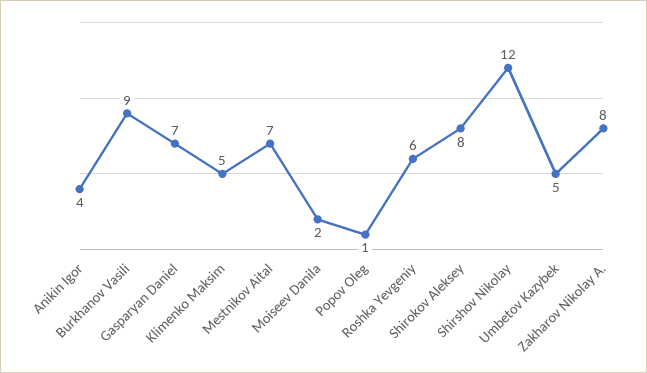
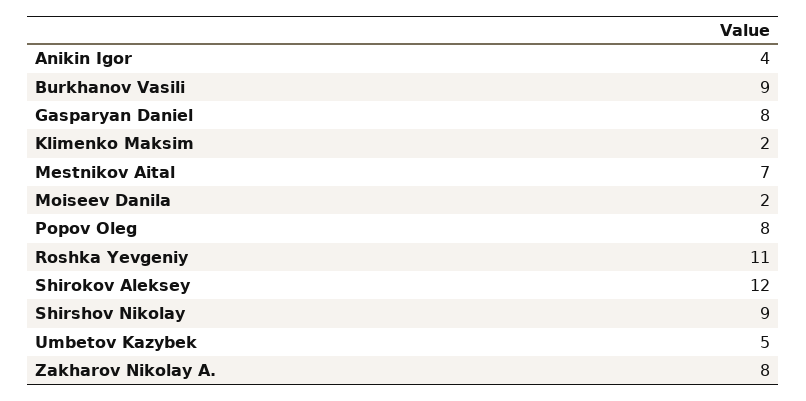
Gasparyan Daniel: 7 -> 8
Klimenko Maksim: 5 -> 2
Popov Oleg: 1 -> 8
Roshka Yevgeniy: 6 -> 11
Shirokov Aleksey: 8 -> 12
Shirshov Nikolay: 12 -> 9

